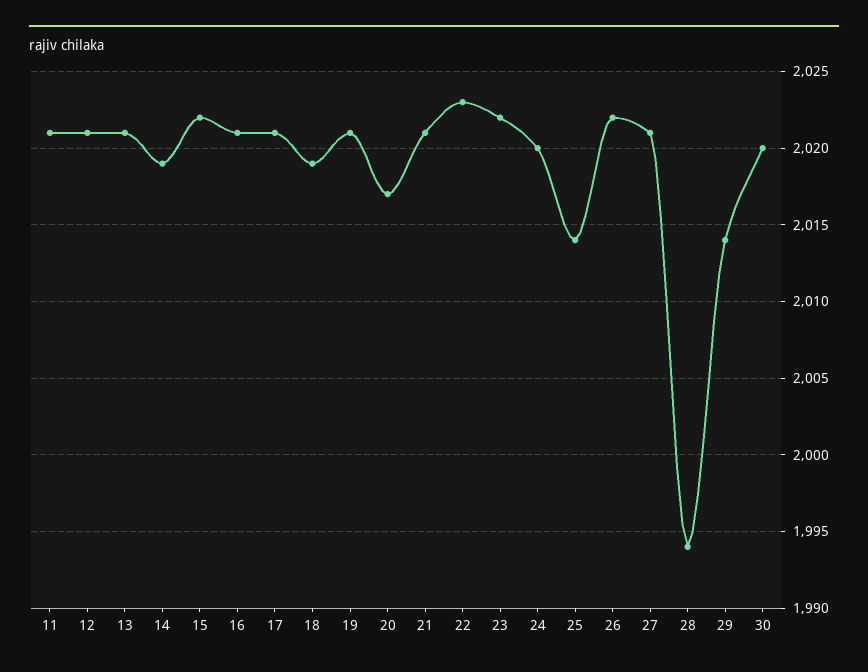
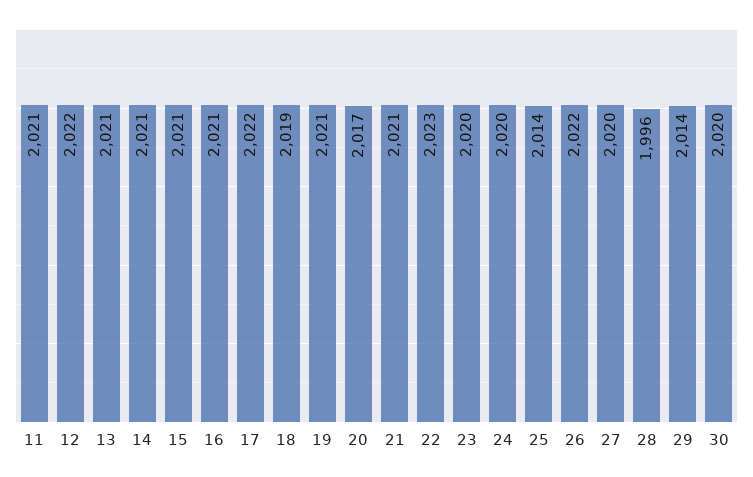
12: 2021 -> 2022
14: 2019 -> 2021
15: 2022 -> 2021
17: 2021 -> 2022
23: 2022 -> 2020
27: 2021 -> 2020
28: 1994 -> 1996

